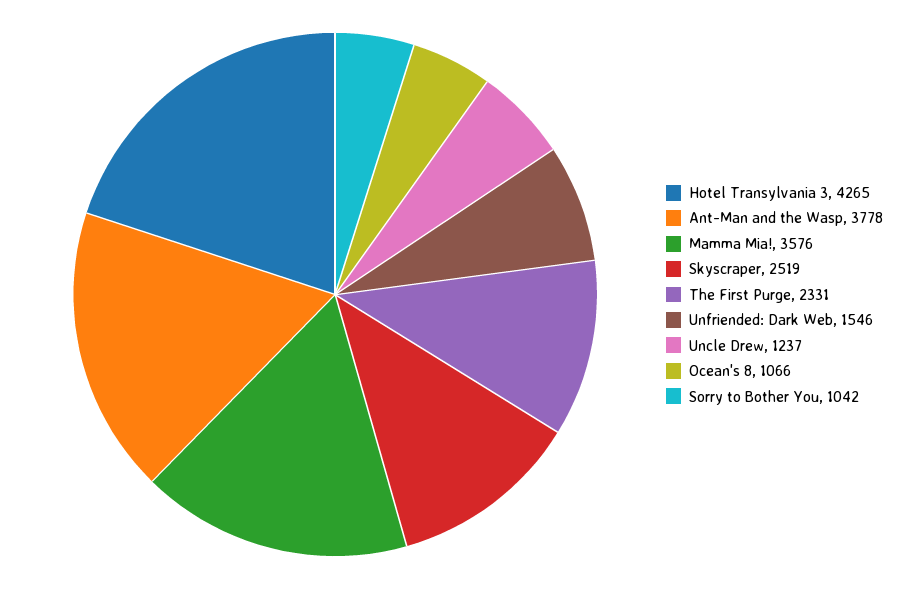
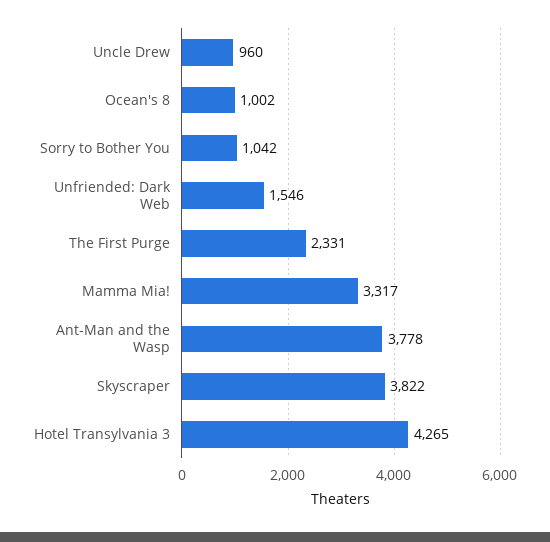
Mamma Mia!: 3576 -> 3317
Skyscraper: 2519 -> 3822
Uncle Drew: 1237 -> 960
Ocean's 8: 1066 -> 1002

